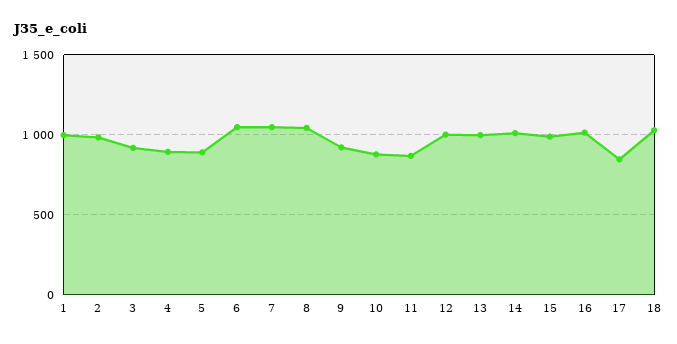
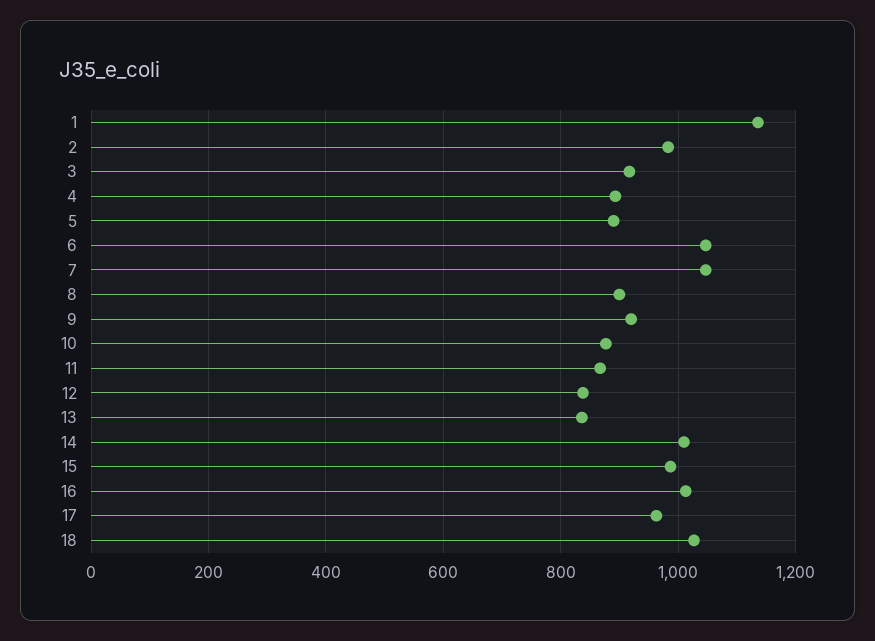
1: 1000 -> 1140
8: 1050 -> 900
12: 1000 -> 840
13: 1000 -> 840
17: 850 -> 960

